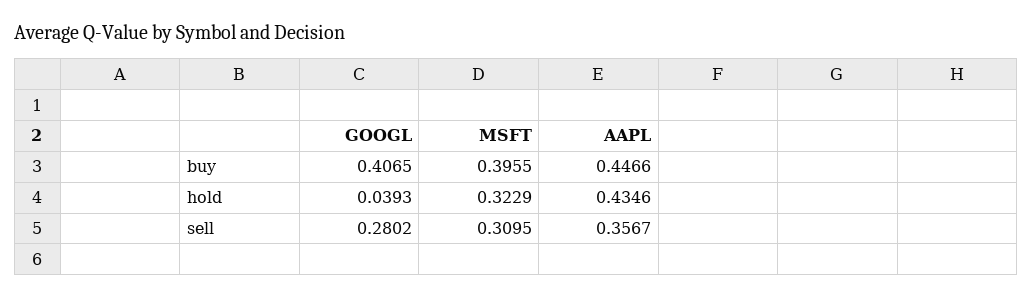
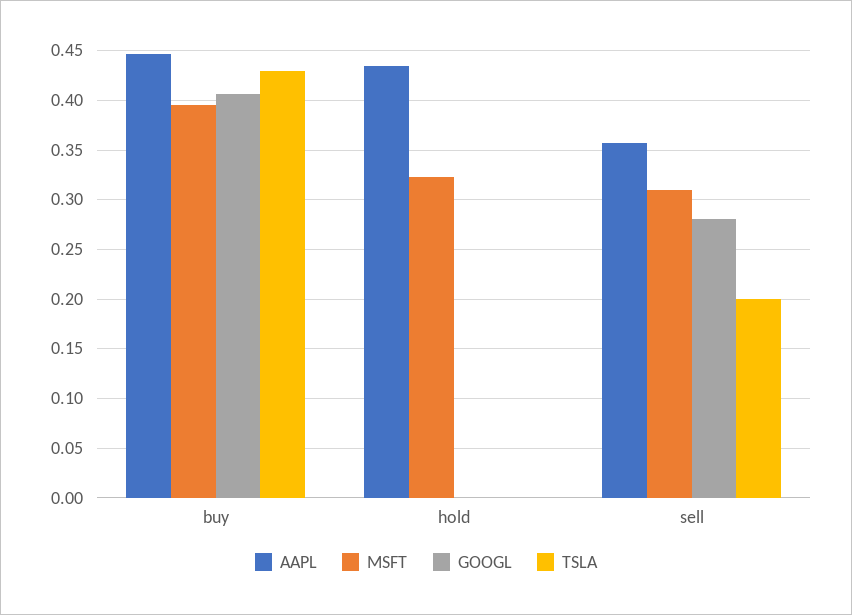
GOOGL, hold: 0.0393 -> 0
TSLA, buy: none -> 0.43
TSLA, hold: none -> 0
TSLA, sell: none -> 0.2

